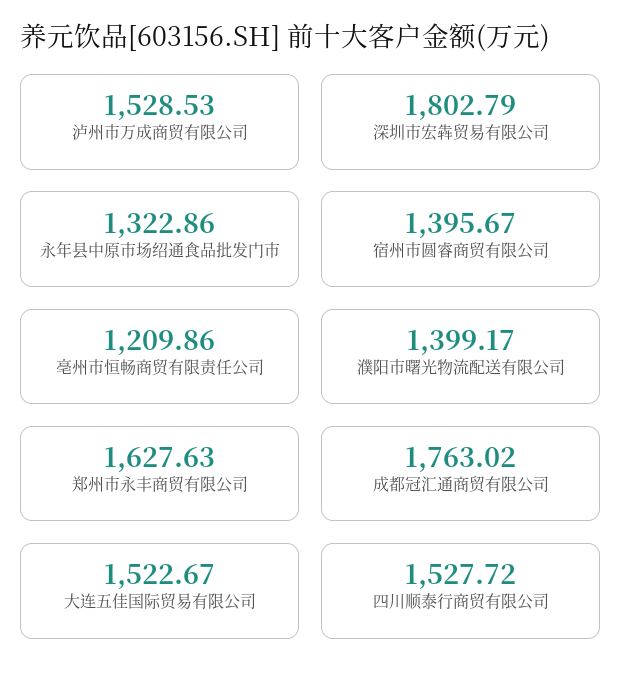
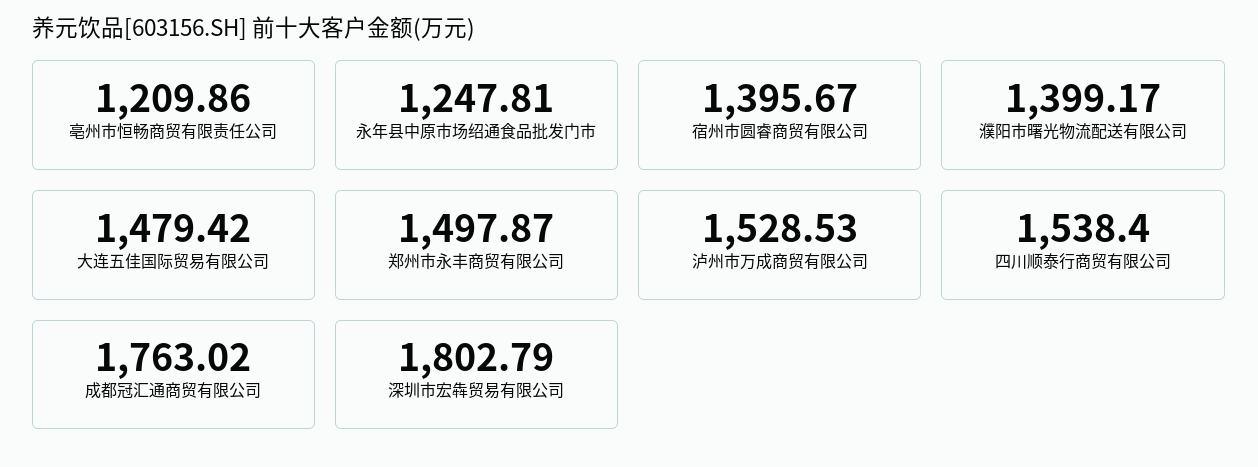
永年县中原市场绍通食品批发门市: 1322.86 -> 1247.81
郑州市永丰商贸有限公司: 1627.63 -> 1497.87
大连五佳国际贸易有限公司: 1522.67 -> 1479.42
四川顺泰行商贸有限公司: 1527.72 -> 1538.4

